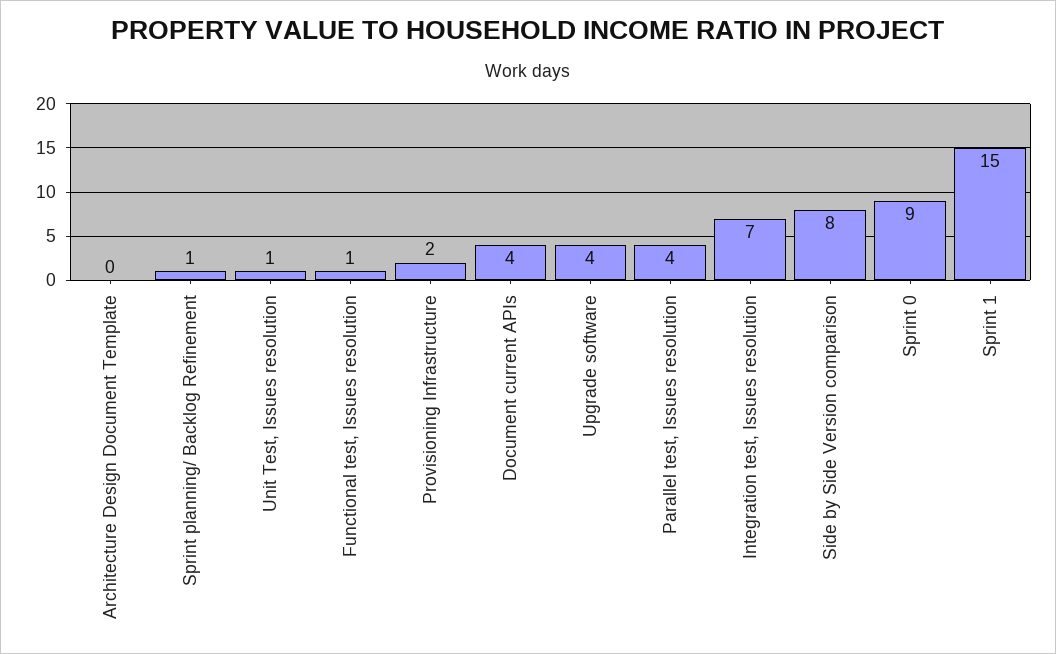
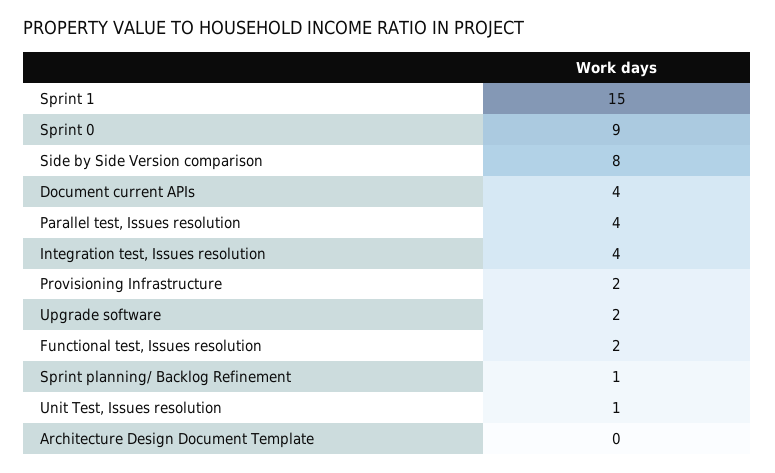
Functional test, Issues resolution: 1 -> 2
Upgrade software: 4 -> 2
Integration test, Issues resolution: 7 -> 4

